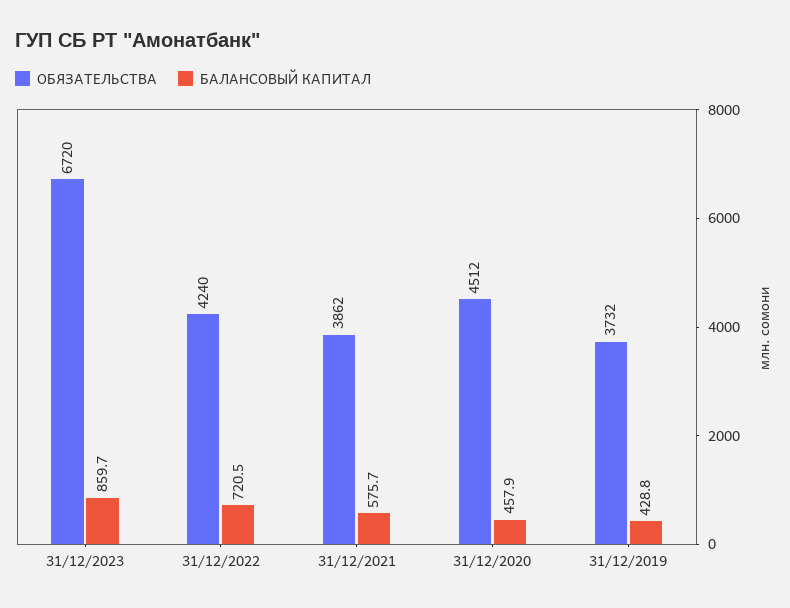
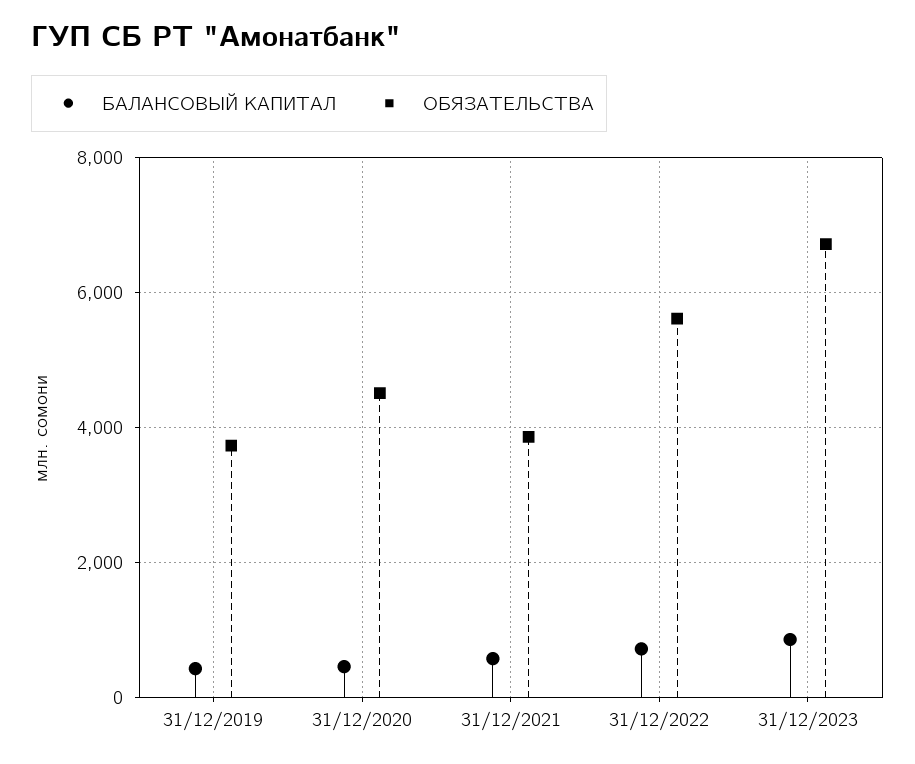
ОБЯЗАТЕЛЬСТВА, 31/12/2022: 4240 -> 5600

